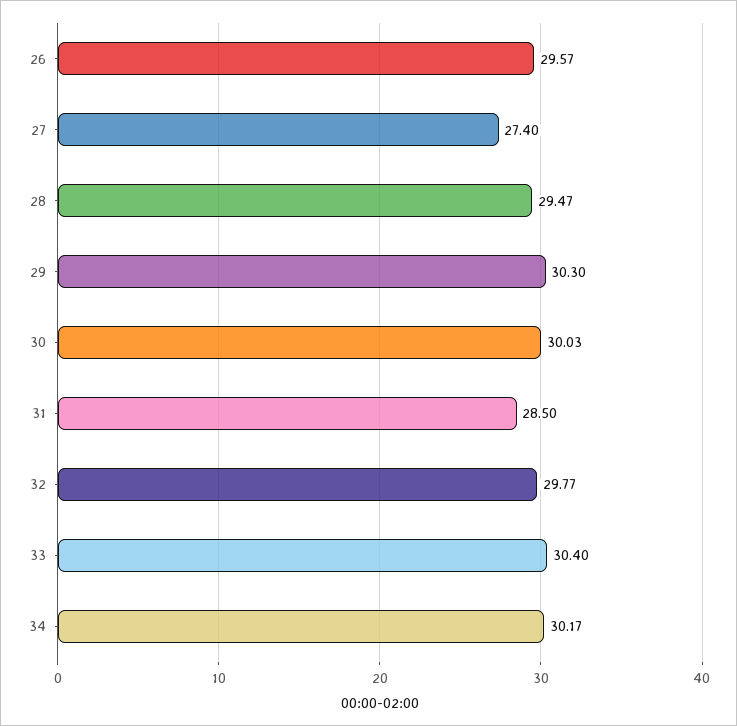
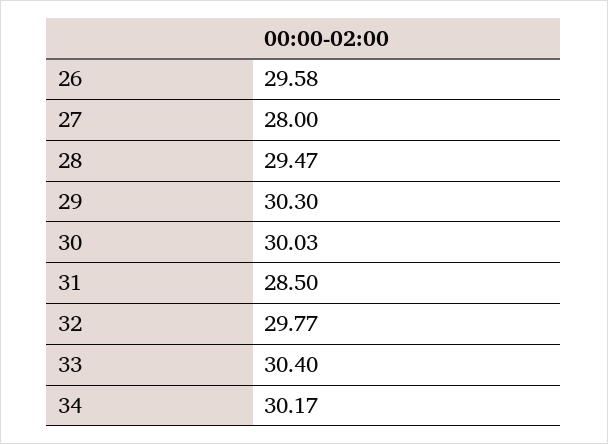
26: 29.57 -> 29.58
27: 27.4 -> 28

